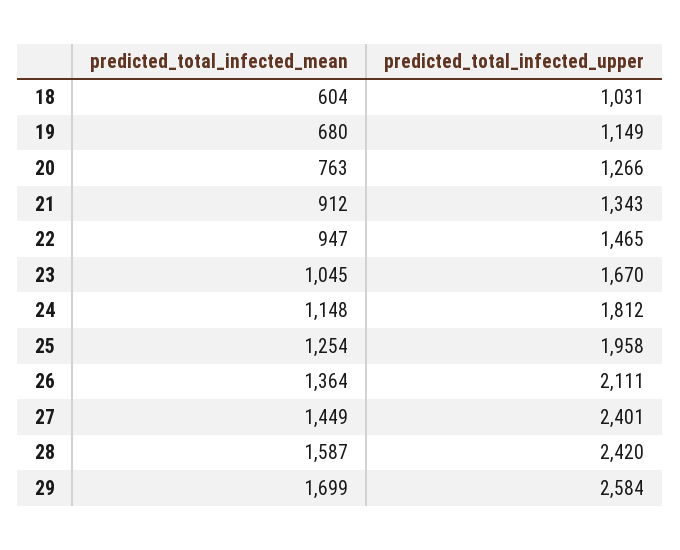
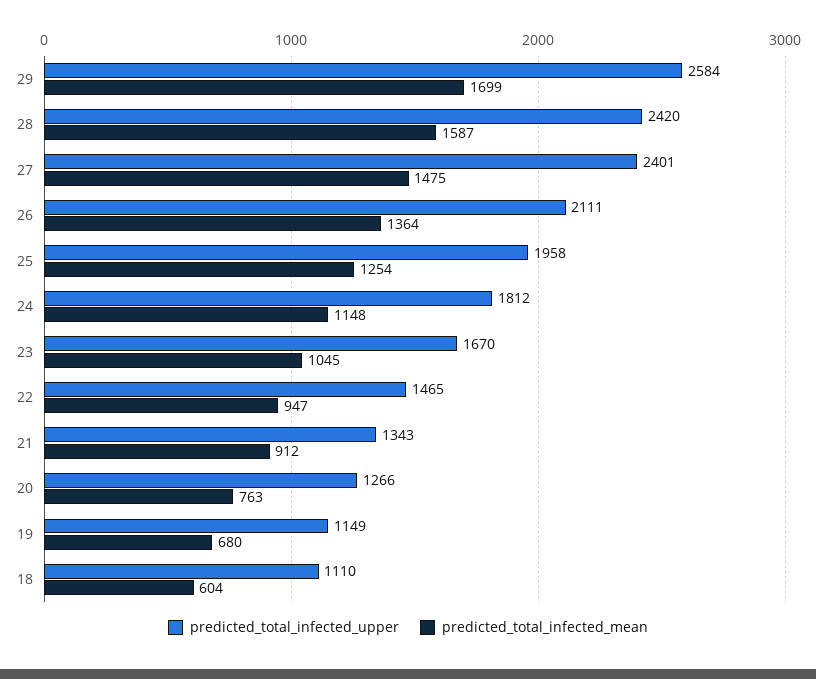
predicted_total_infected_upper, 18: 1031 -> 1110
predicted_total_infected_mean, 27: 1449 -> 1475

